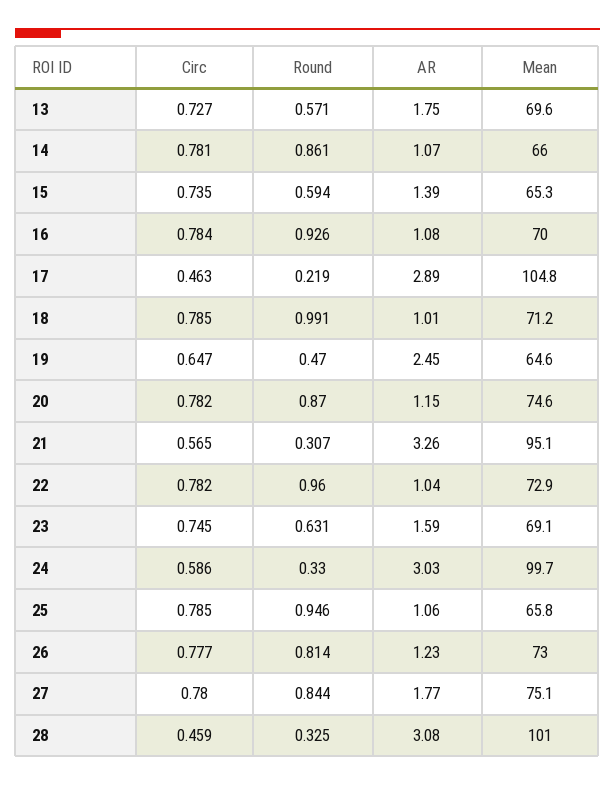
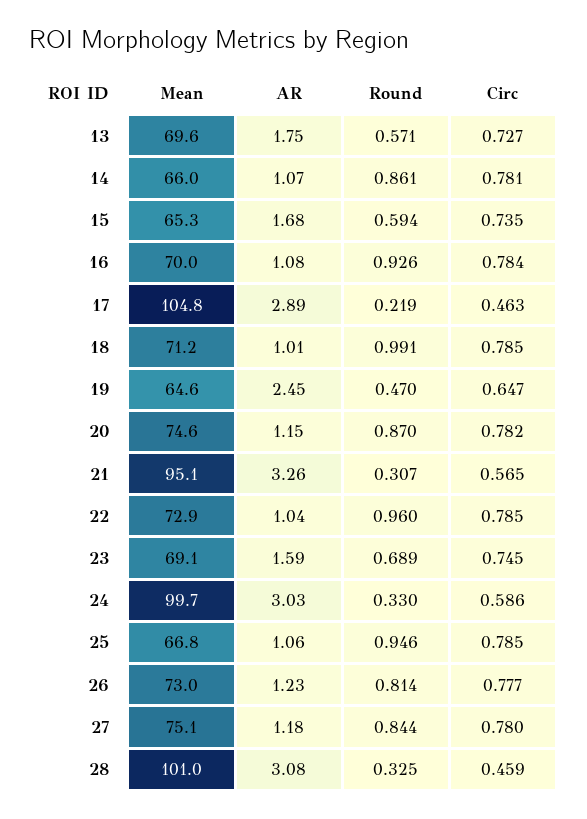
AR, 15: 1.39 -> 1.68
Circ, 22: 0.782 -> 0.785
Round, 23: 0.631 -> 0.689
Mean, 25: 65.8 -> 66.8
AR, 27: 1.77 -> 1.18

